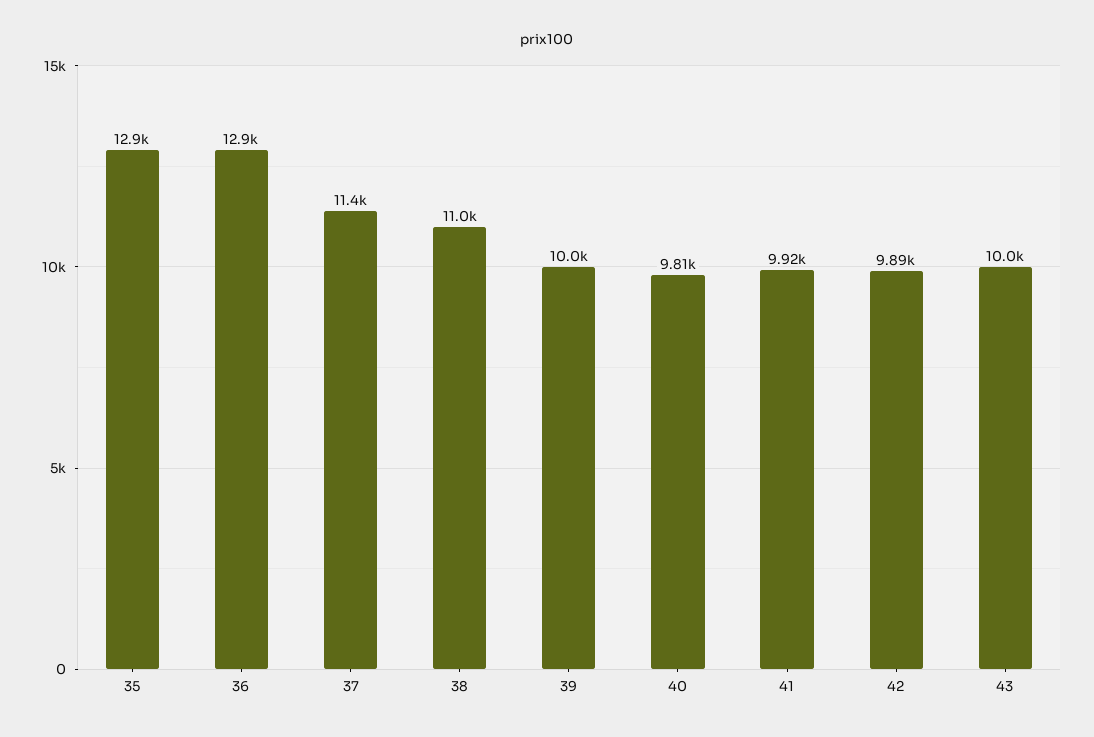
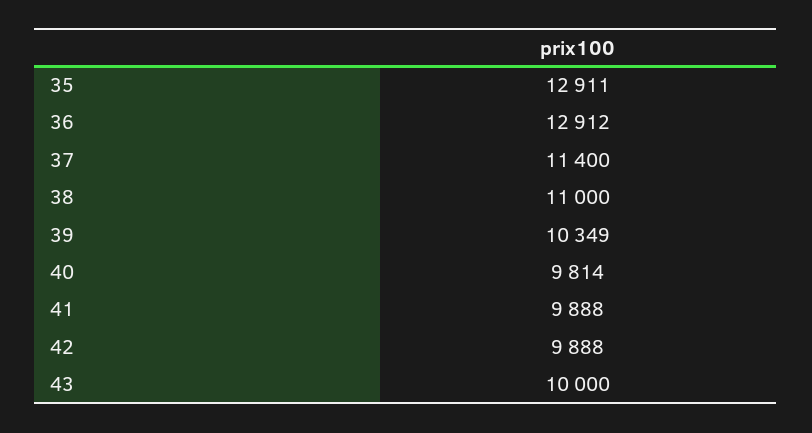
39: 10000 -> 10349
41: 9920 -> 9888

